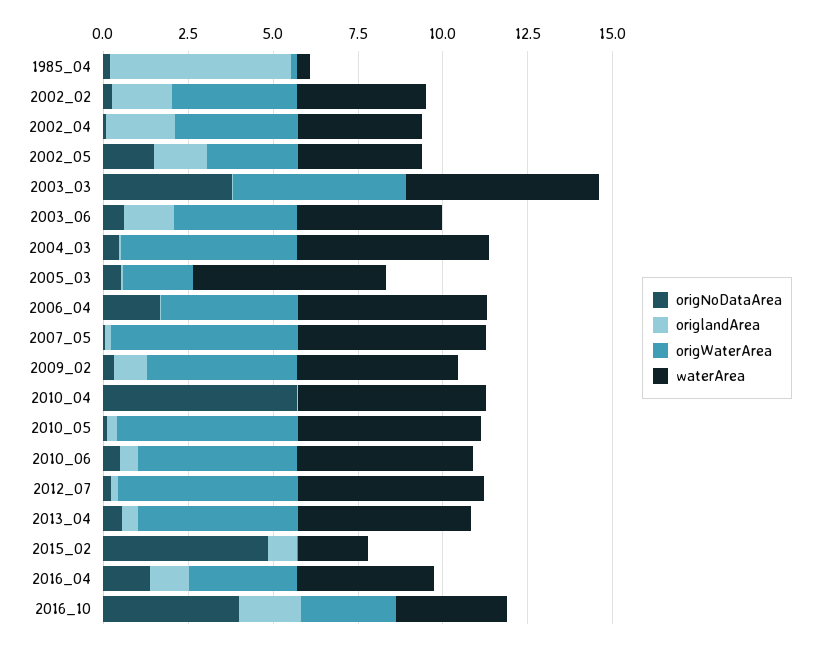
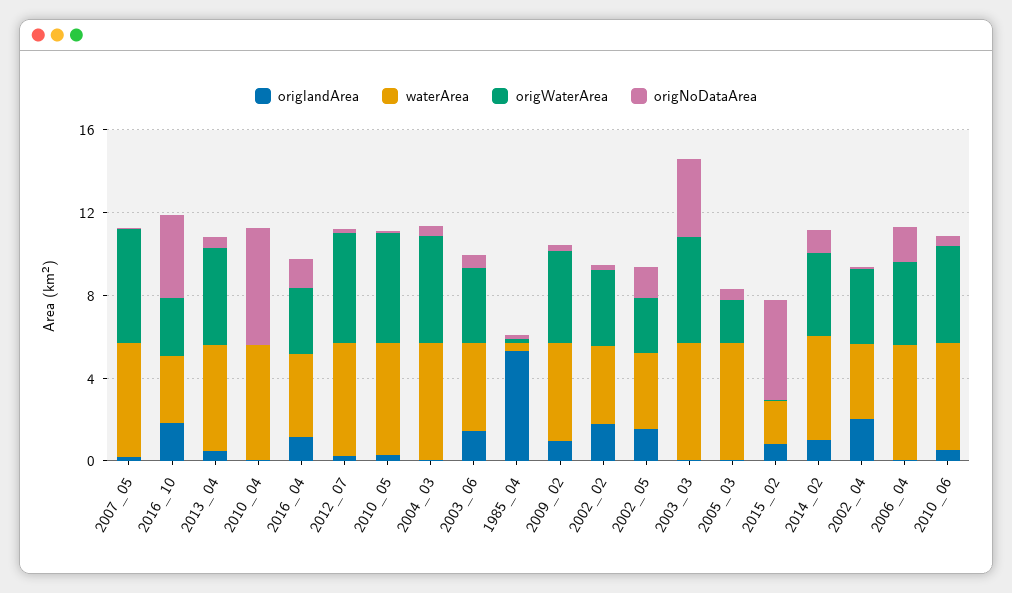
origlandArea, 2014_02: none -> 1
waterArea, 2014_02: none -> 5
origWaterArea, 2014_02: none -> 4
origNoDataArea, 2014_02: none -> 1

